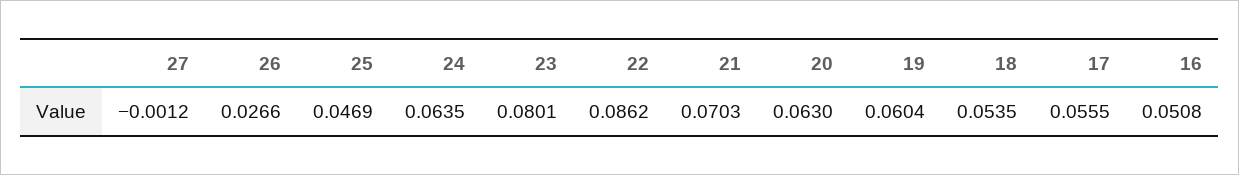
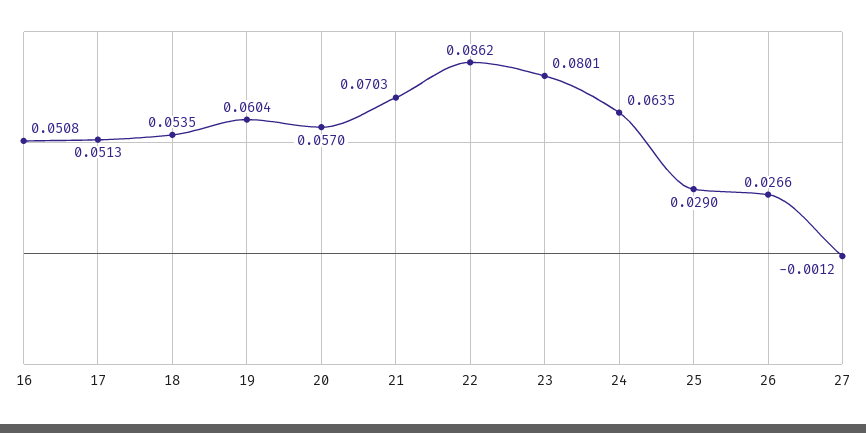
25: 0.0469 -> 0.029
20: 0.063 -> 0.057
17: 0.0555 -> 0.0513

